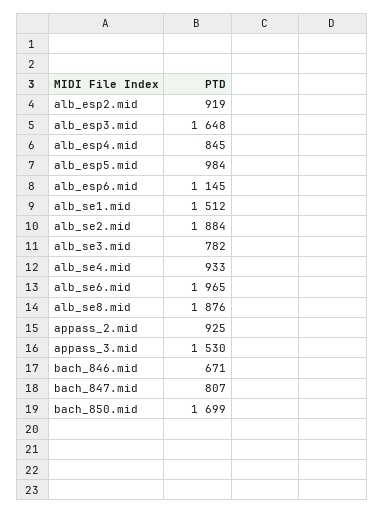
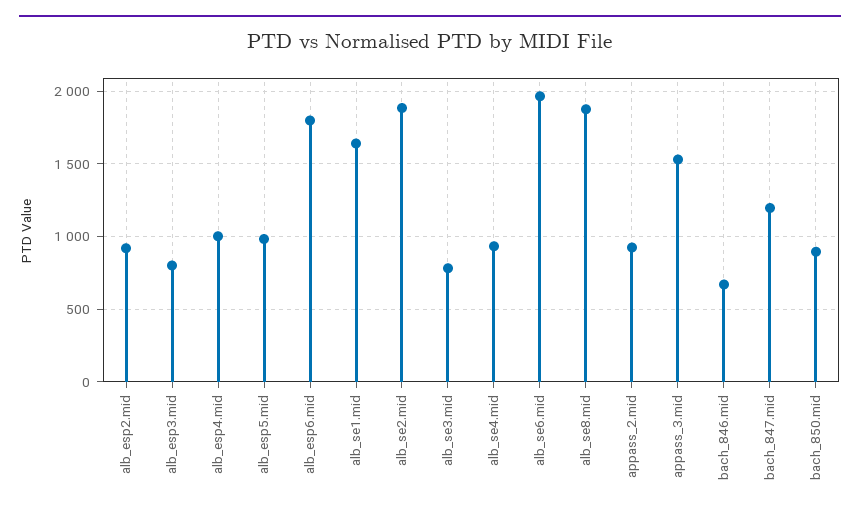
alb_esp3.mid: 1648 -> 800
alb_esp4.mid: 845 -> 1000
alb_esp6.mid: 1145 -> 1800
alb_se1.mid: 1512 -> 1650
bach_847.mid: 807 -> 1200
bach_850.mid: 1699 -> 900

